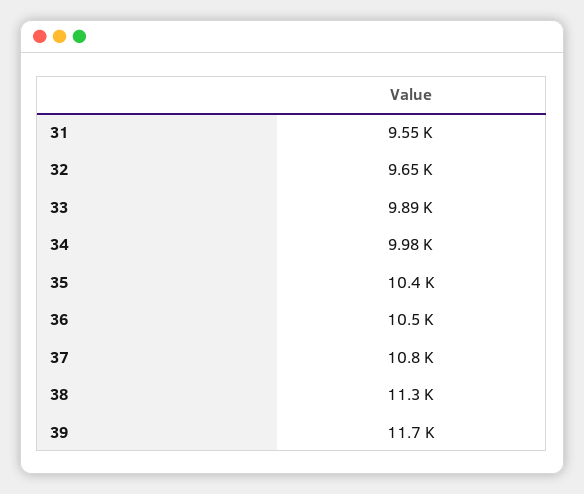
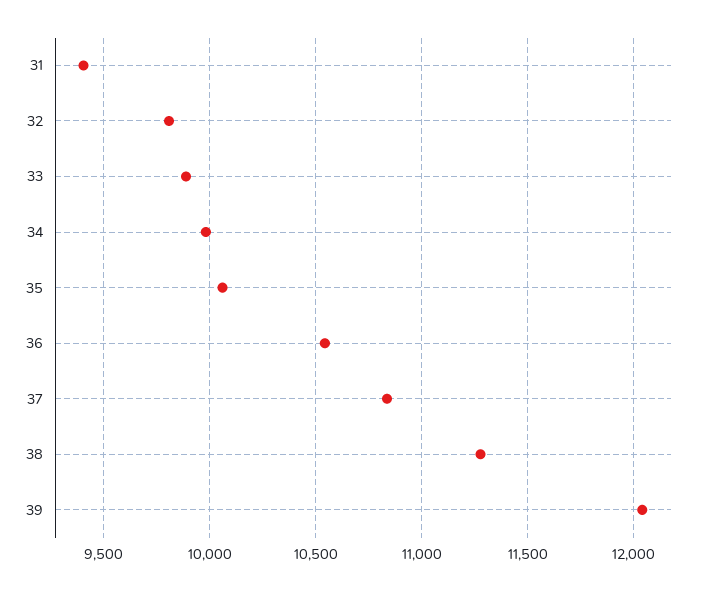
31: 9550 -> 9400
32: 9650 -> 9800
35: 10400 -> 10050
39: 11700 -> 12050

